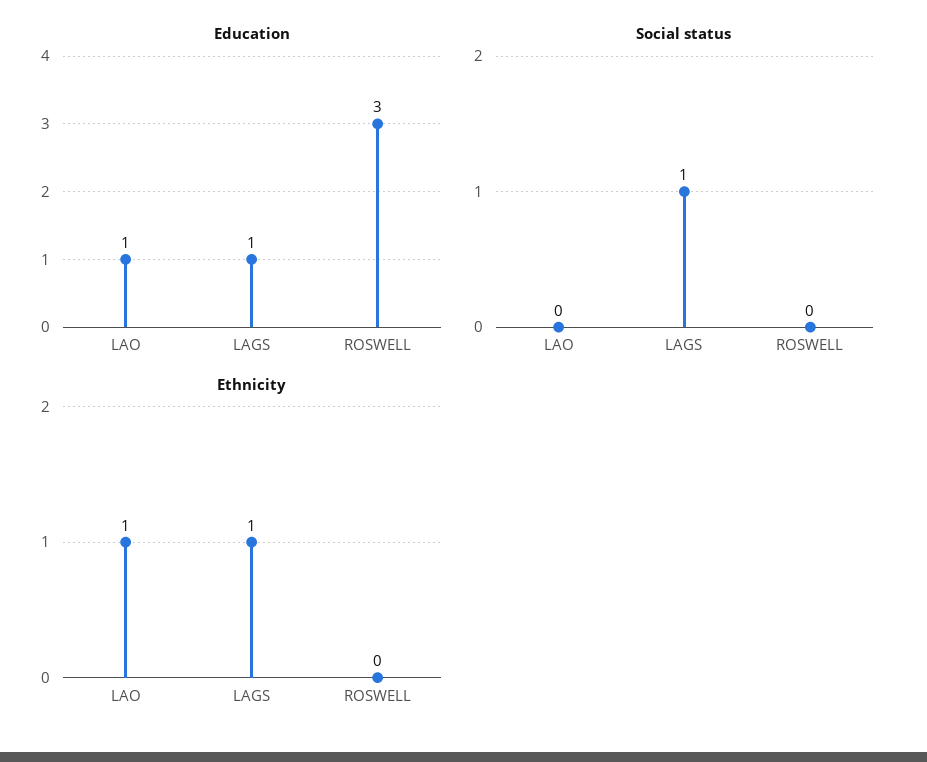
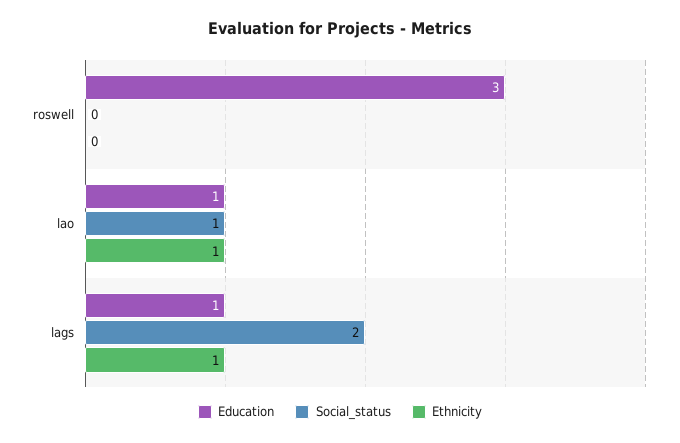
Social status, LAO: 0 -> 1
Social status, LAGS: 1 -> 2

